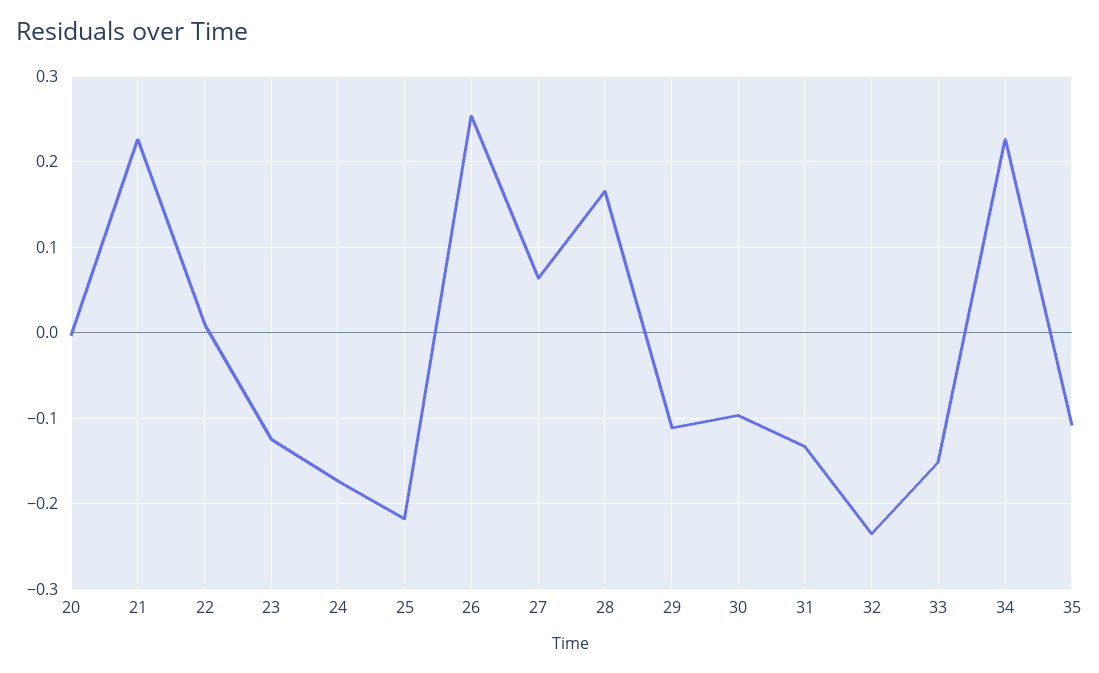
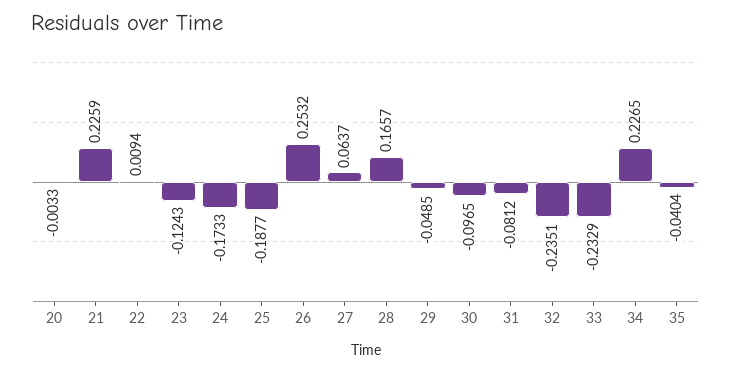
25: -0.22 -> -0.1877
29: -0.11 -> -0.0485
31: -0.13 -> -0.0812
33: -0.15 -> -0.2329
35: -0.11 -> -0.0404

